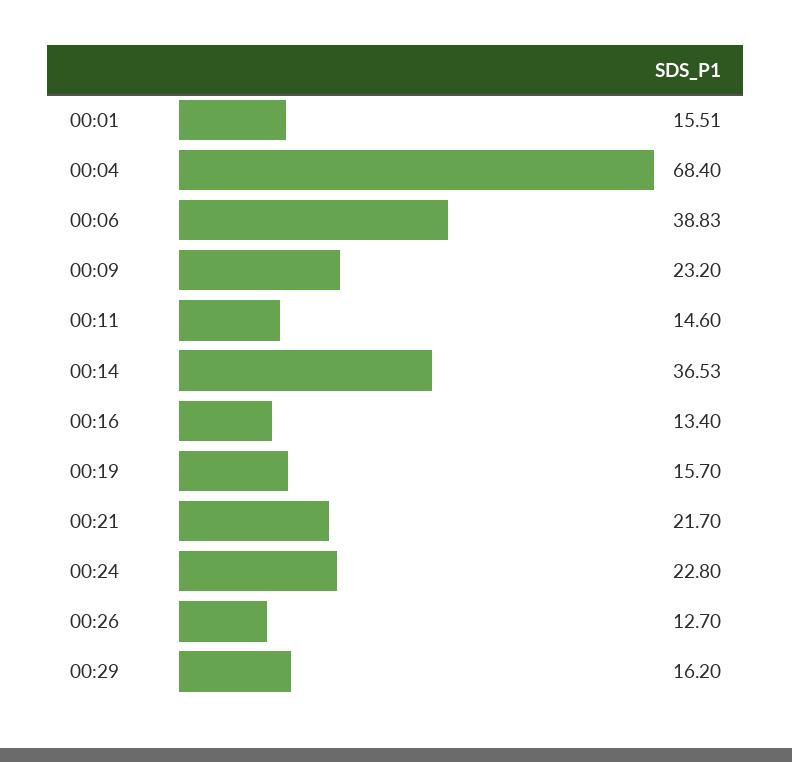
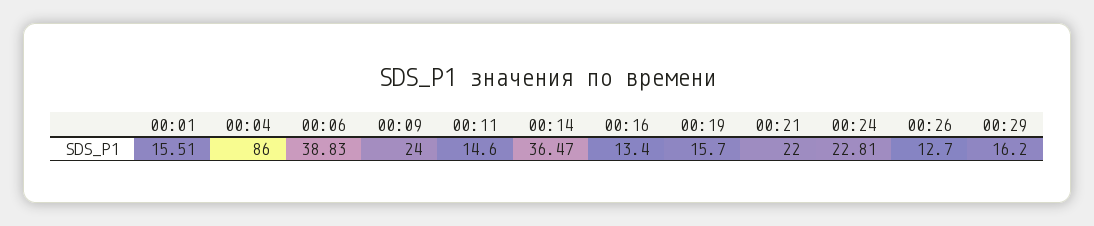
00:04: 68.4 -> 86
00:09: 23.2 -> 24
00:14: 36.53 -> 36.47
00:21: 21.7 -> 22
00:24: 22.8 -> 22.81

